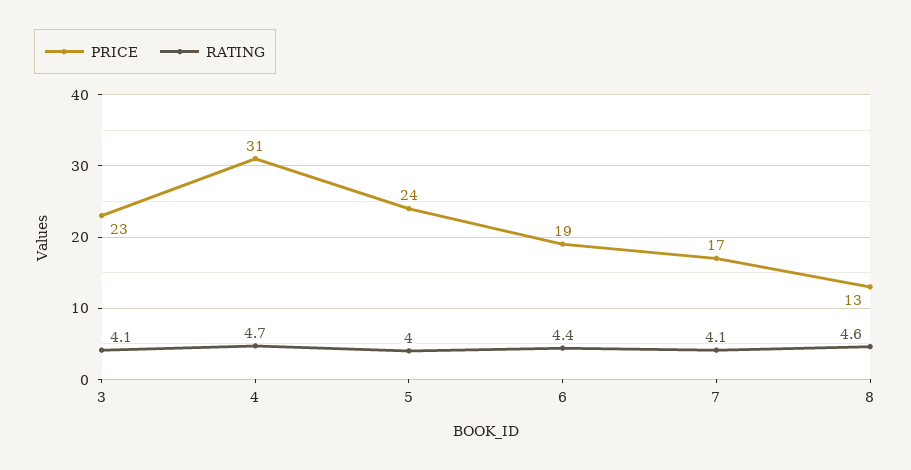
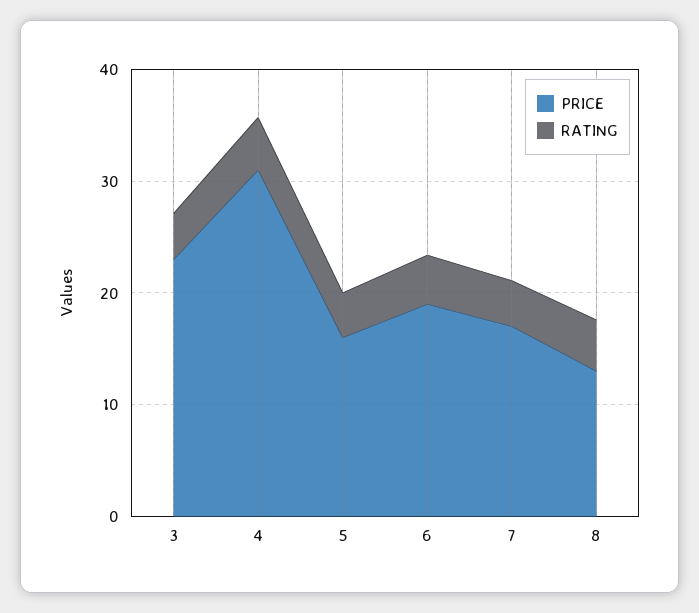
PRICE, 5: 24 -> 16

